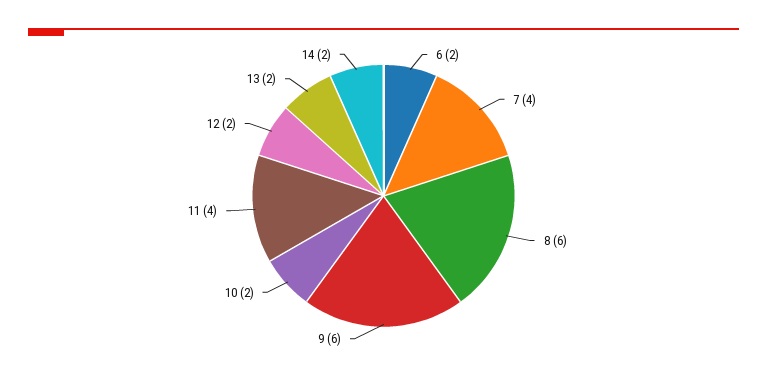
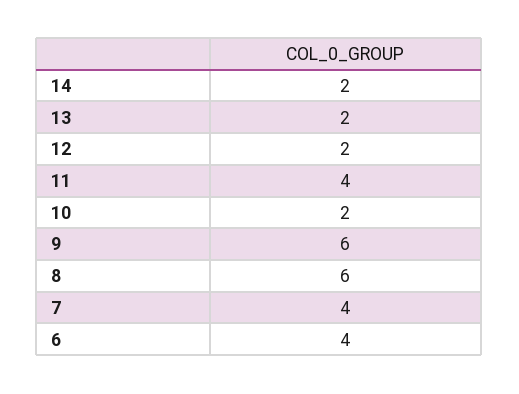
6: 2 -> 4

